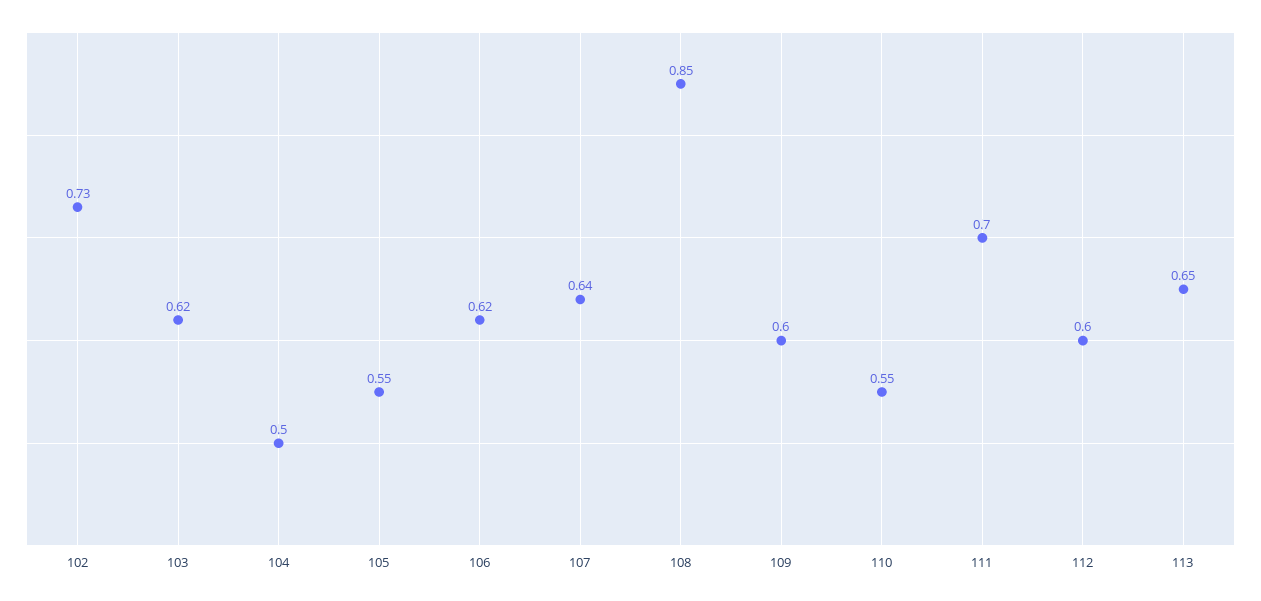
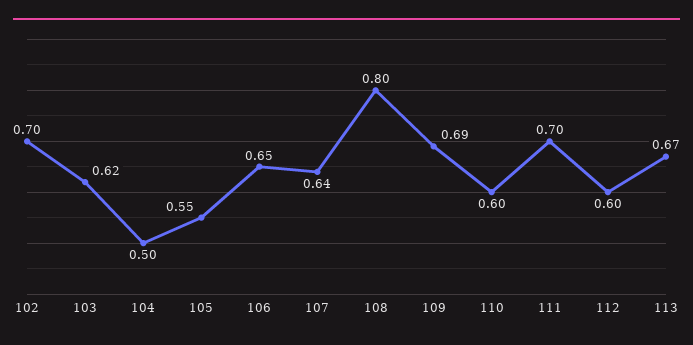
102: 0.73 -> 0.7
106: 0.62 -> 0.65
108: 0.85 -> 0.8
109: 0.6 -> 0.69
110: 0.55 -> 0.6
113: 0.65 -> 0.67

